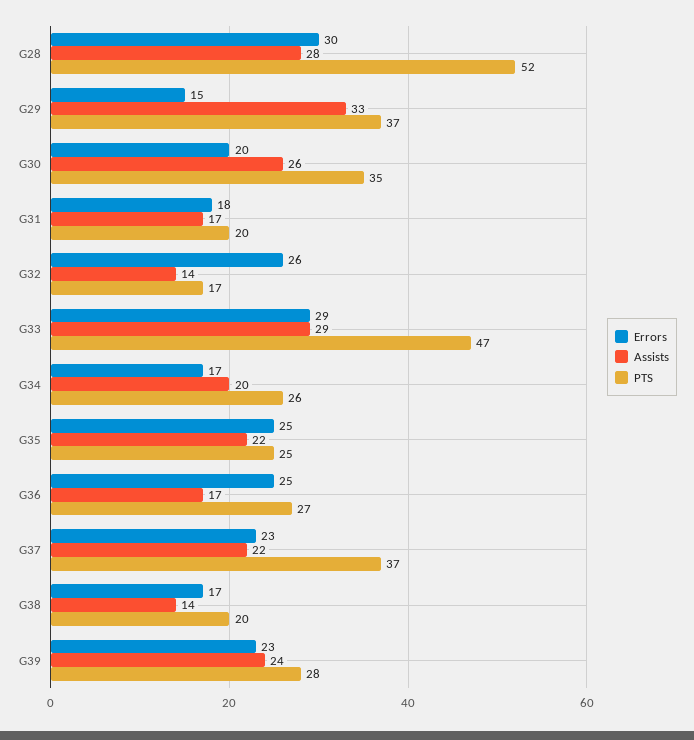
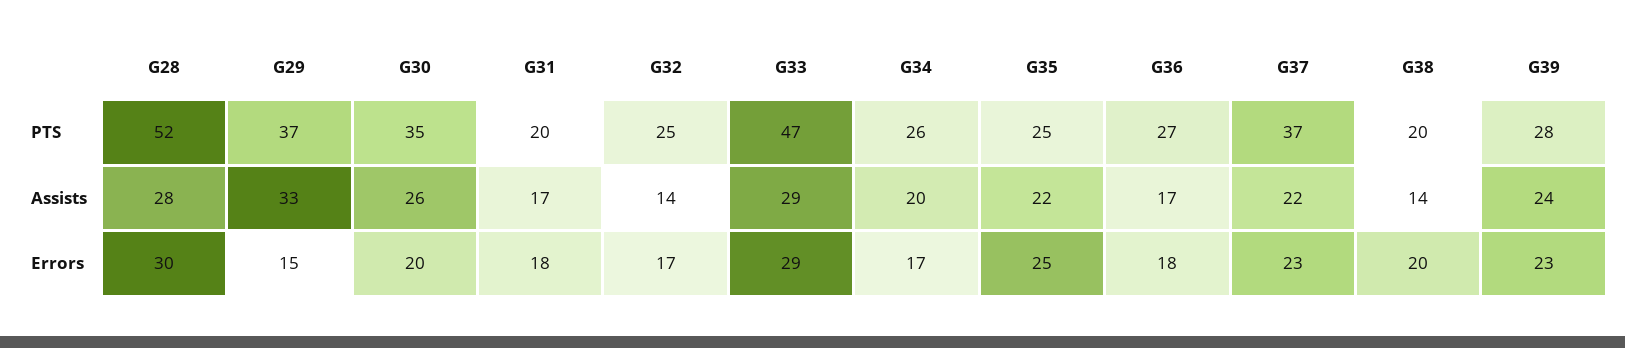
Errors, G32: 26 -> 17
PTS, G32: 17 -> 25
Errors, G36: 25 -> 18
Errors, G38: 17 -> 20

